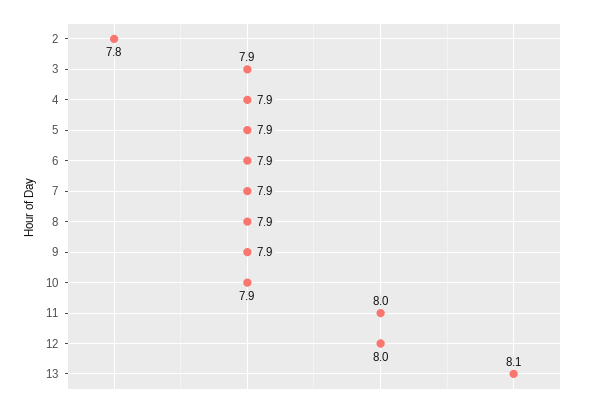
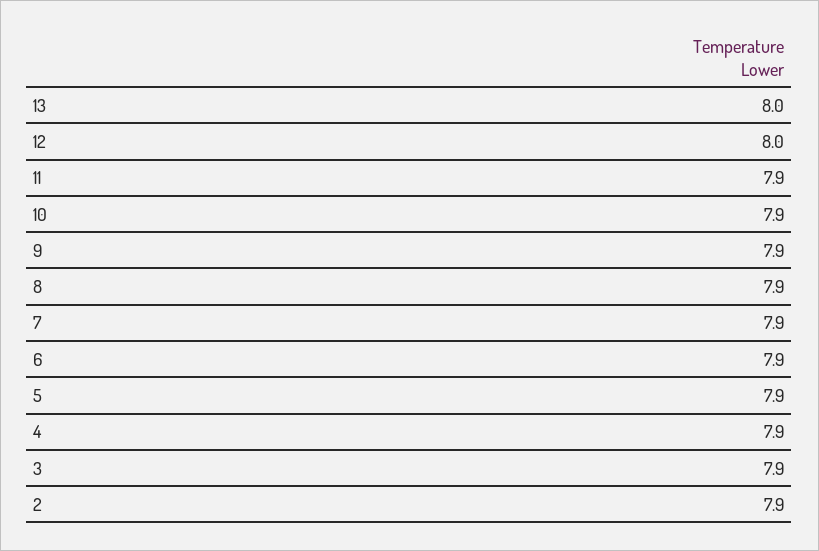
2: 7.8 -> 7.9
11: 8 -> 7.9
13: 8.1 -> 8

